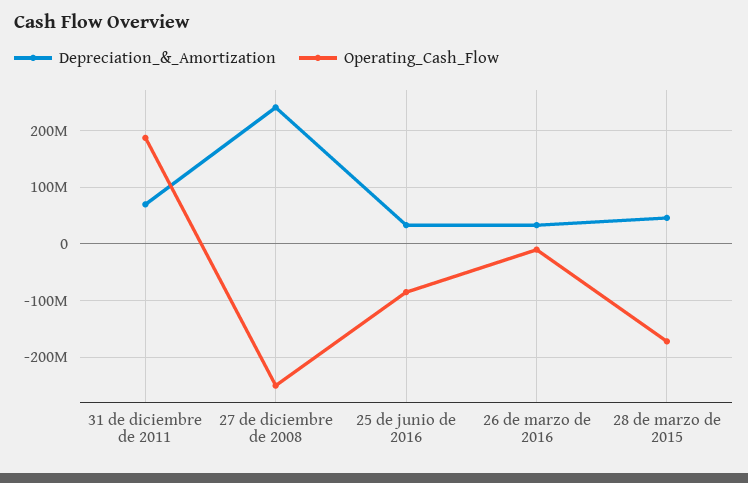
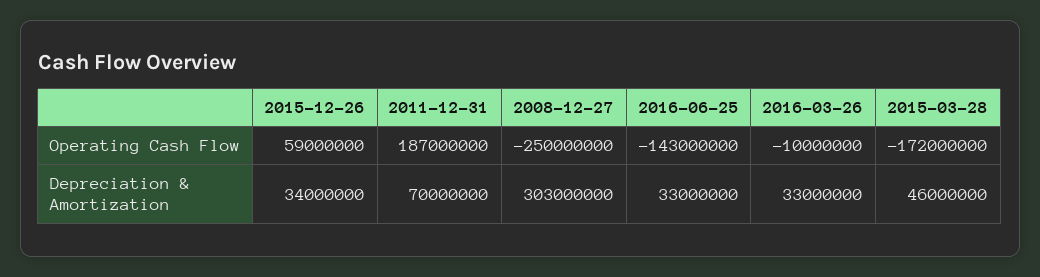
Depreciation_&_Amortization, 27 de diciembre de 2008: 240000000 -> 303000000
Operating_Cash_Flow, 25 de junio de 2016: -80000000 -> -143000000
Operating_Cash_Flow, 2015-12-26: none -> 59000000
Depreciation_&_Amortization, 2015-12-26: none -> 34000000

